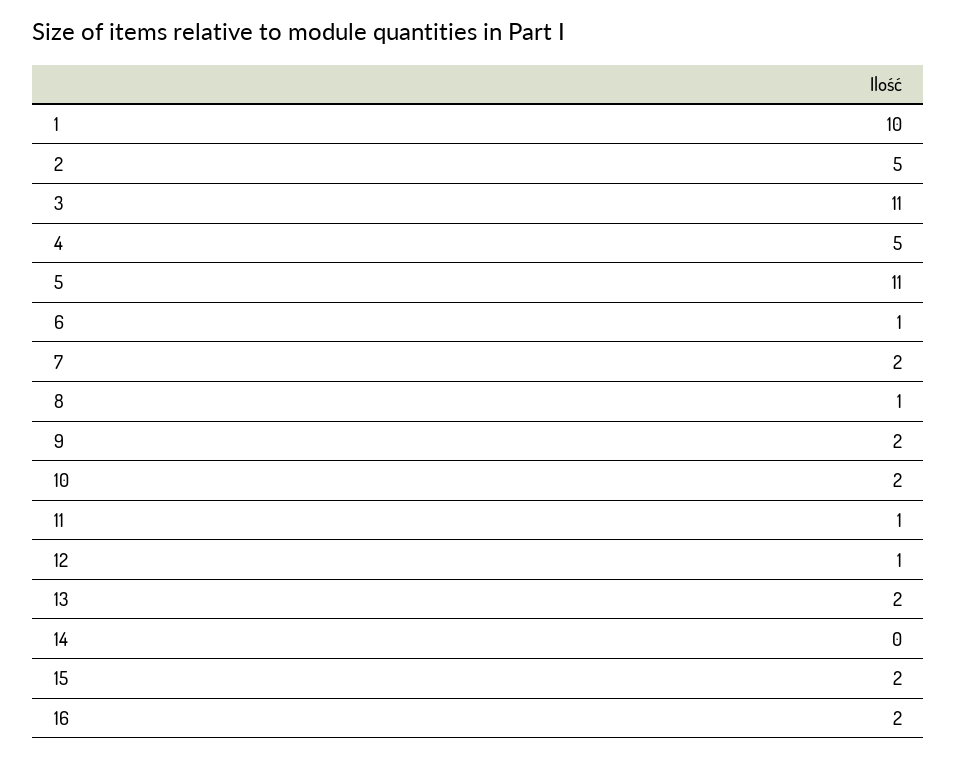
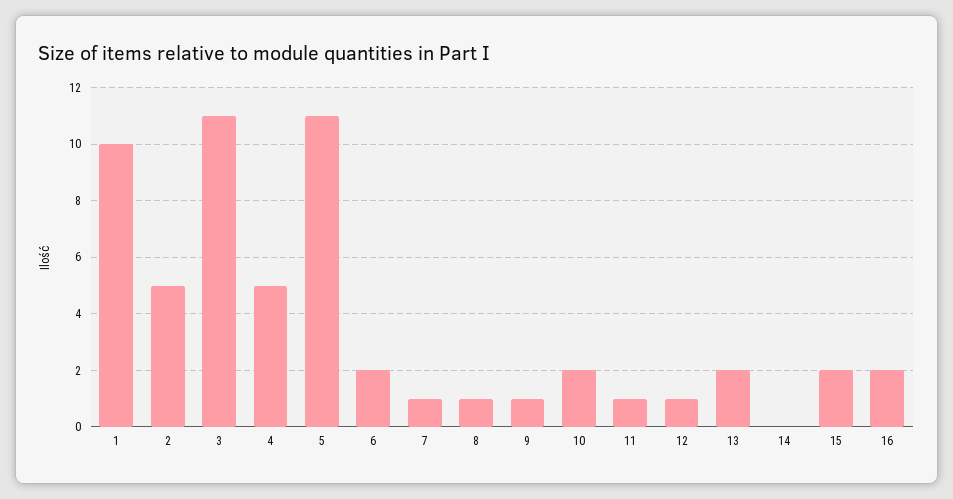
6: 1 -> 2
7: 2 -> 1
9: 2 -> 1

